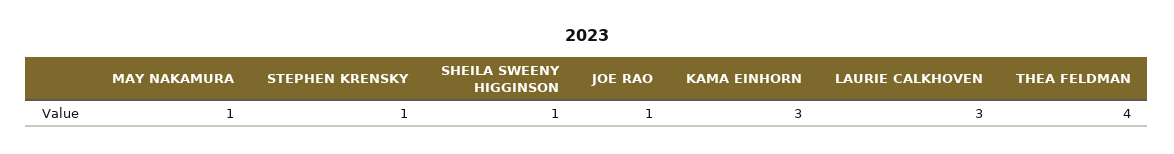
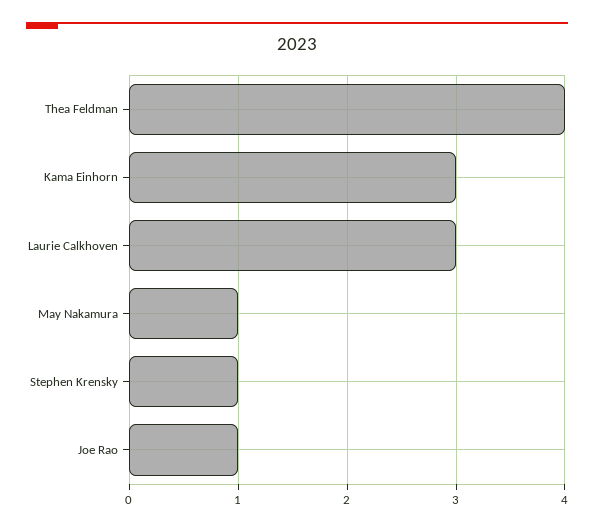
SHEILA SWEENY HIGGINSON: 1 -> none

